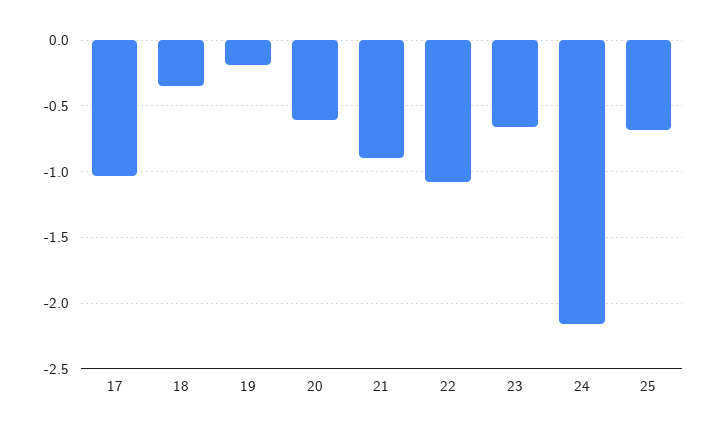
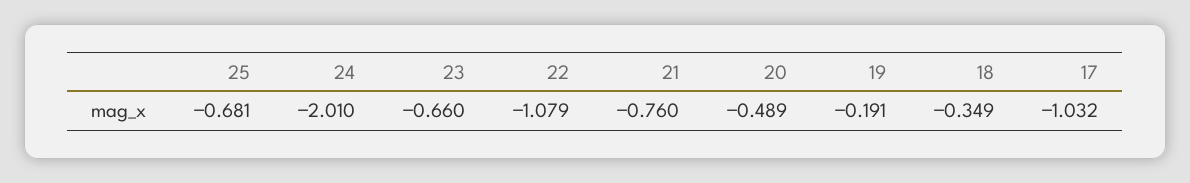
20: -0.6 -> -0.489
21: -0.9 -> -0.76
24: -2.15 -> -2.01

